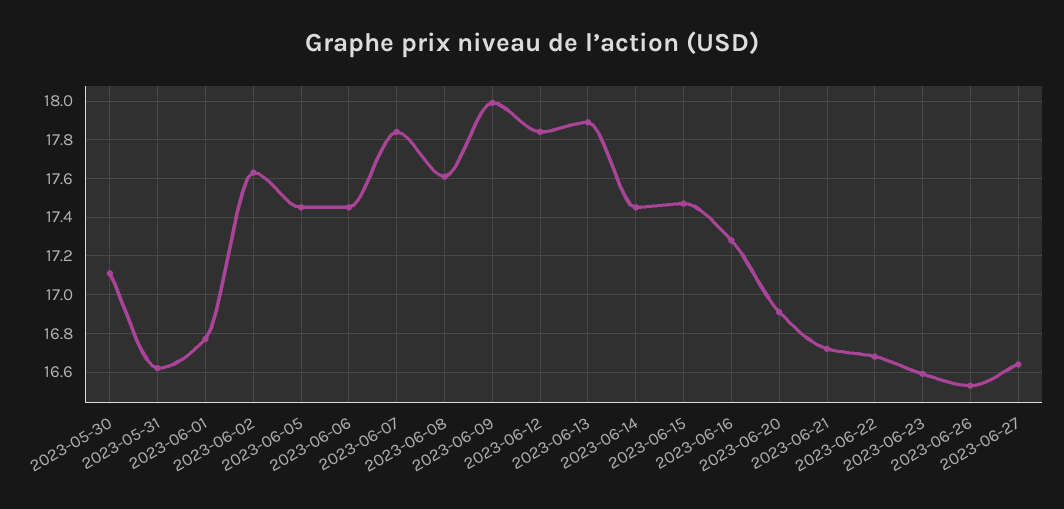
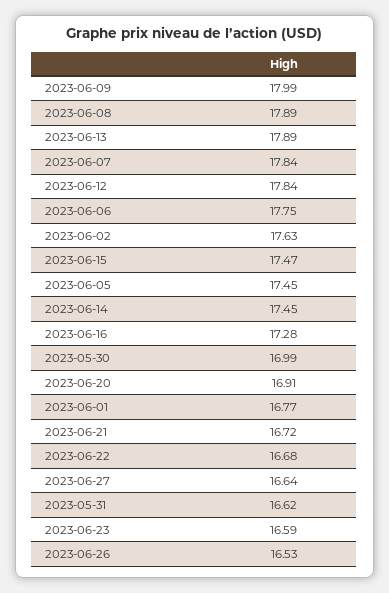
2023-05-30: 17.1 -> 16.99
2023-06-06: 17.45 -> 17.75
2023-06-08: 17.6 -> 17.89

